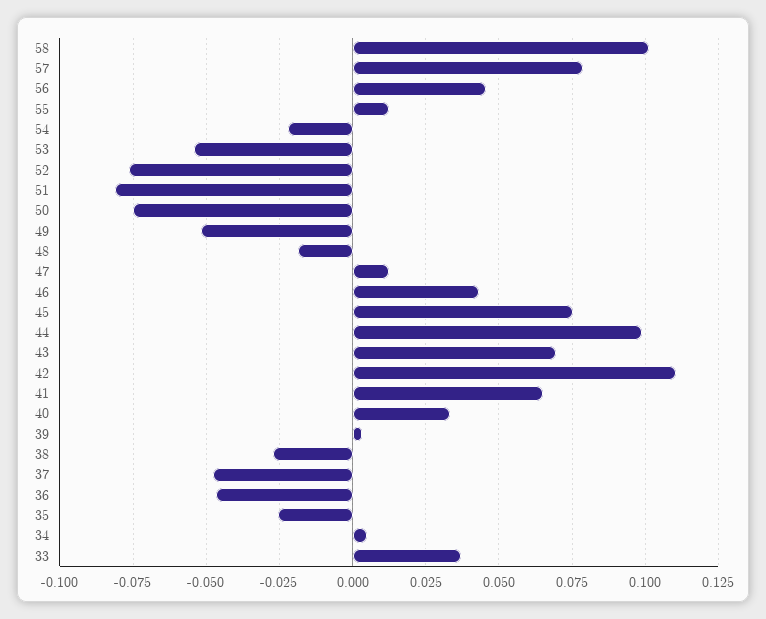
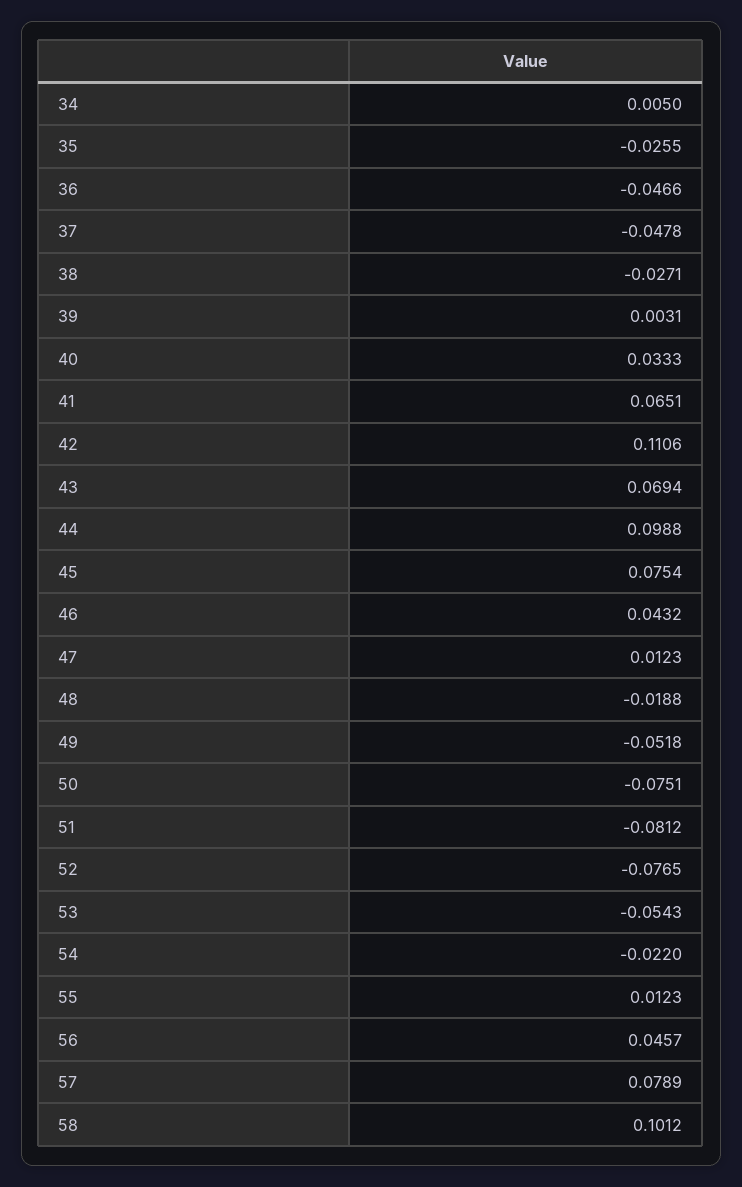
33: 0.0375 -> none

